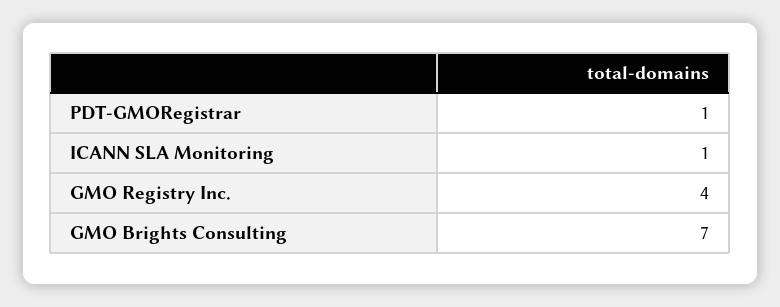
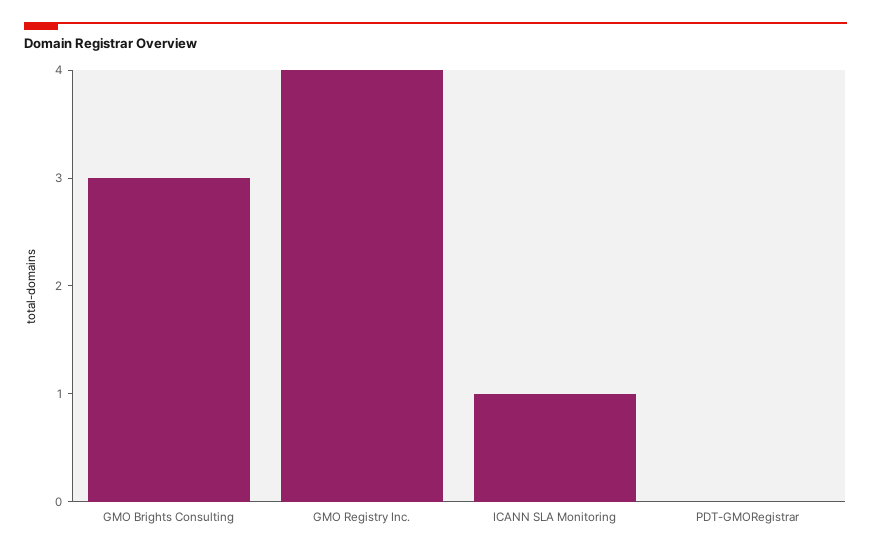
PDT-GMORegistrar: 1 -> 0
GMO Brights Consulting: 7 -> 3

